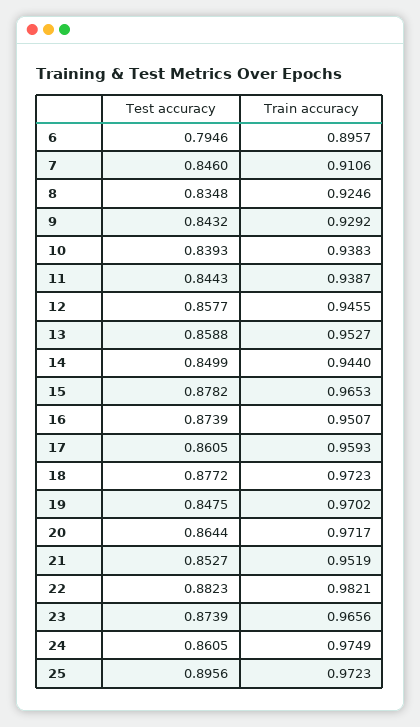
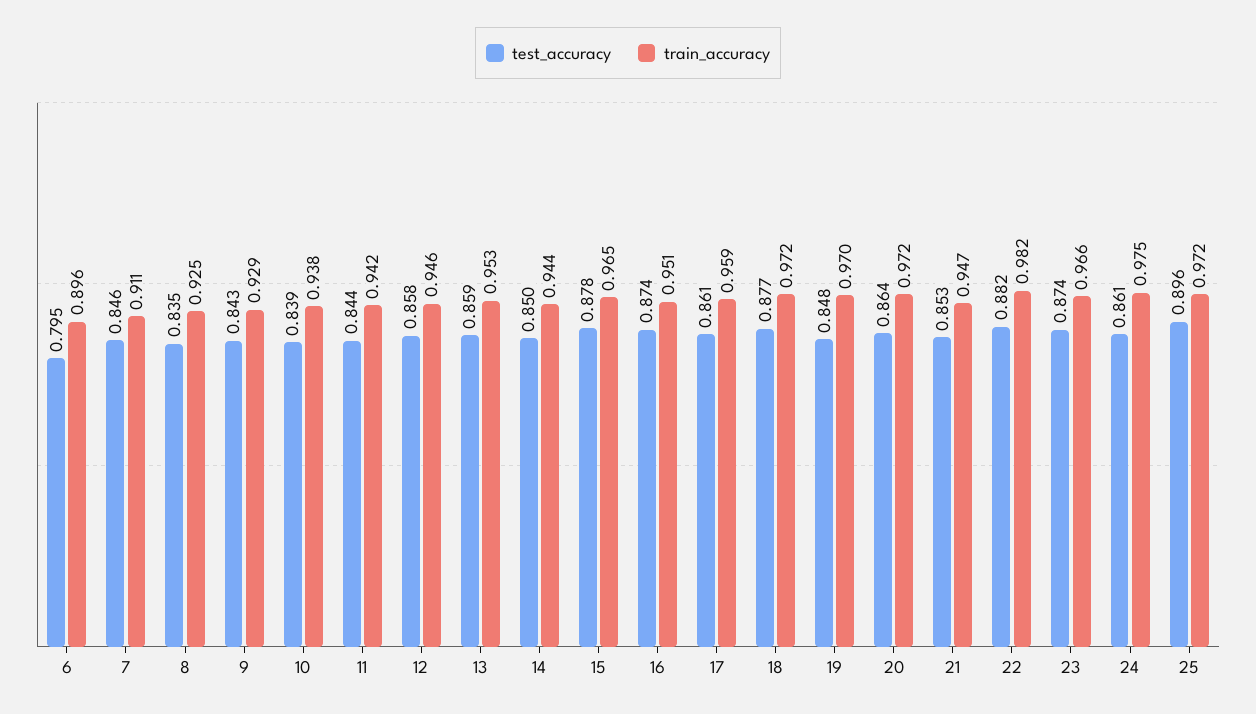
Train accuracy, 11: 0.9387 -> 0.942
Train accuracy, 21: 0.9519 -> 0.947

